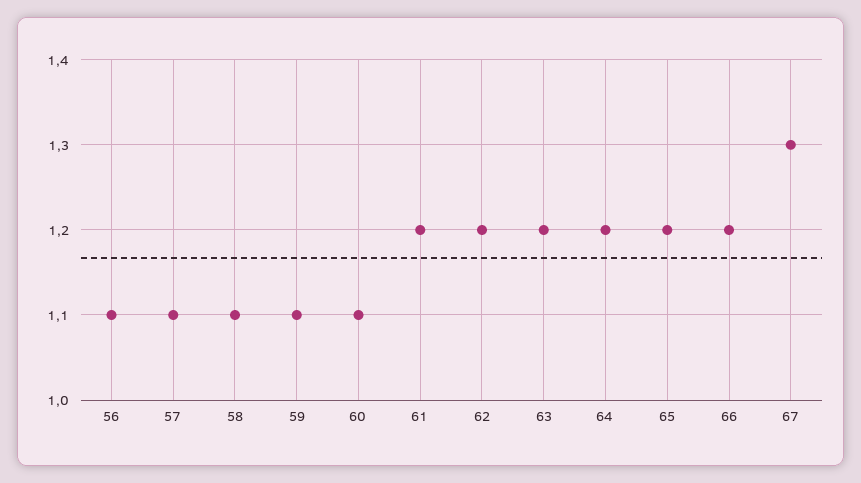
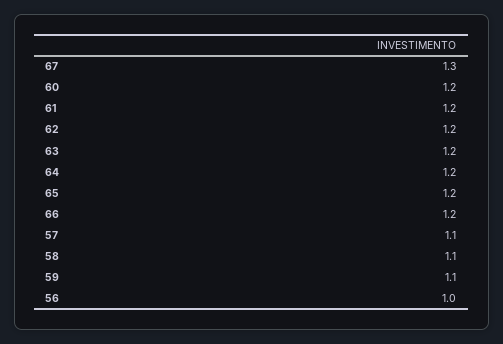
56: 1.1 -> 1
60: 1.1 -> 1.2

